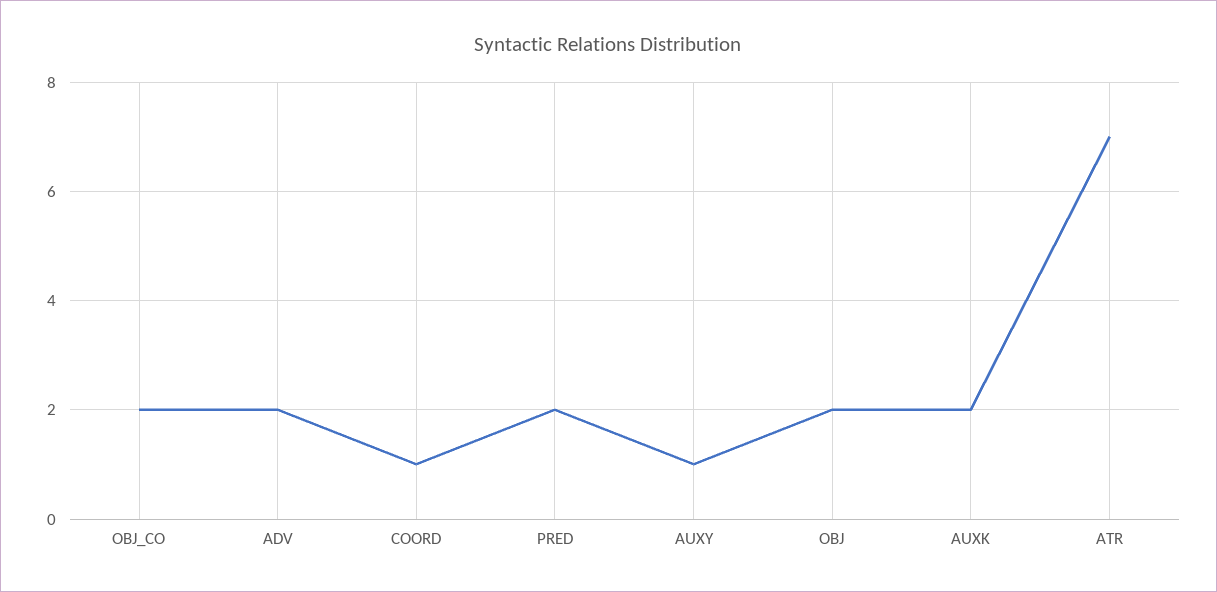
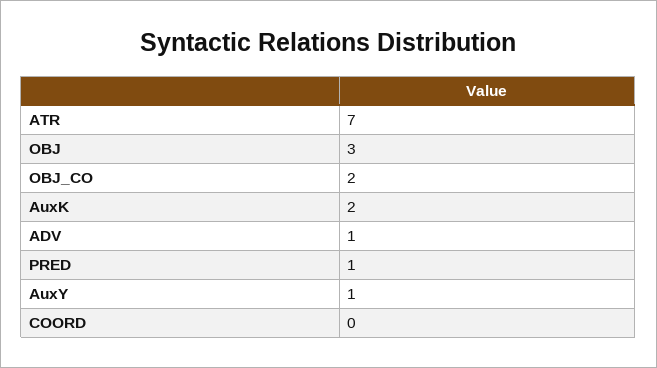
ADV: 2 -> 1
COORD: 1 -> 0
PRED: 2 -> 1
OBJ: 2 -> 3

